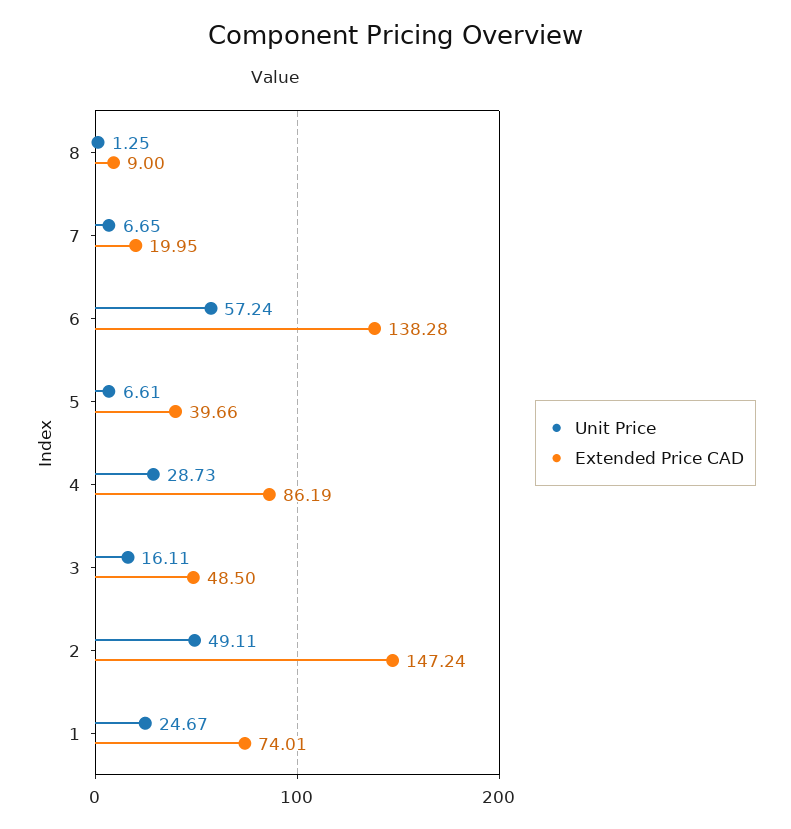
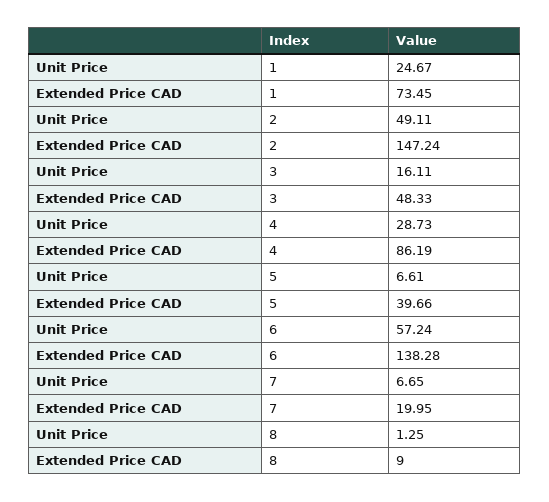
Extended Price CAD, 3: 48.5 -> 48.33
Extended Price CAD, 1: 74.01 -> 73.45

